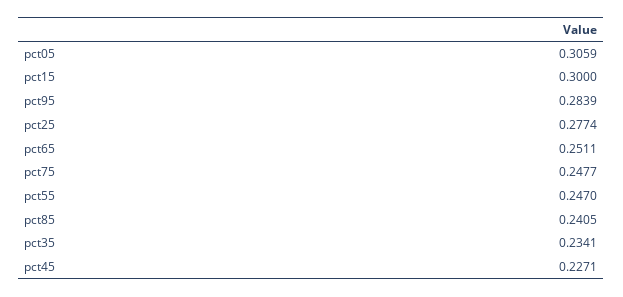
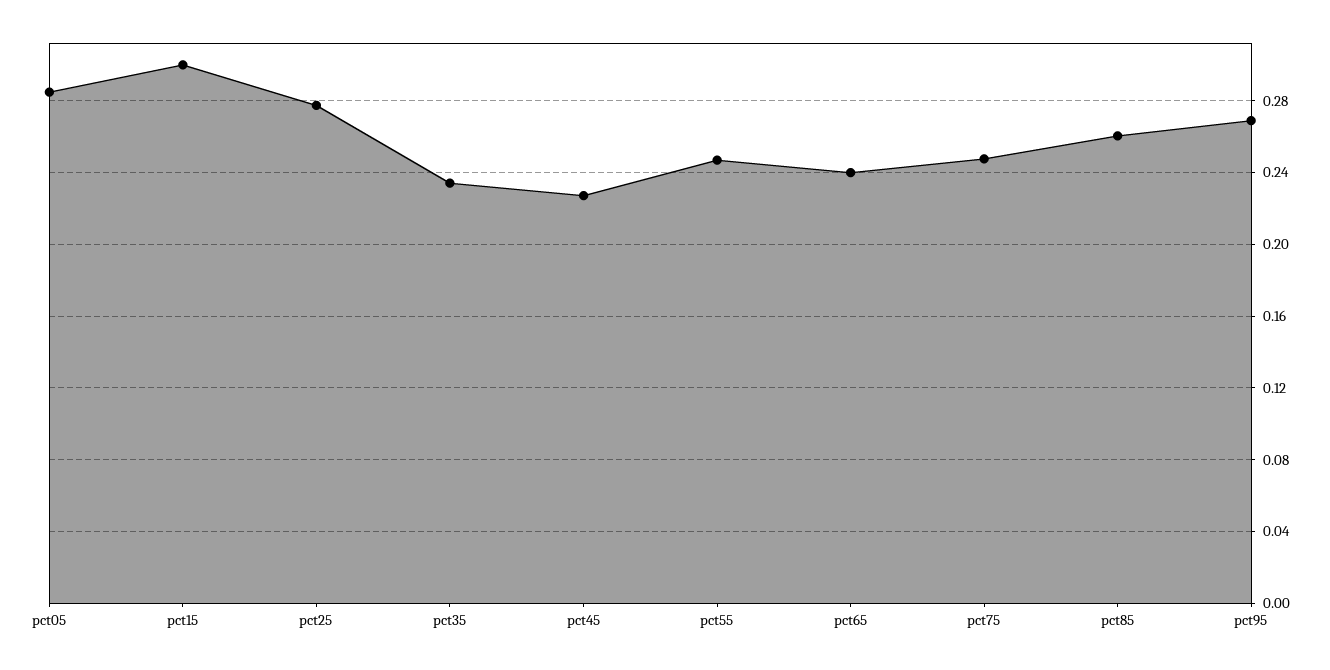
pct05: 0.3059 -> 0.285
pct95: 0.2839 -> 0.27
pct65: 0.2511 -> 0.24
pct85: 0.2405 -> 0.26

